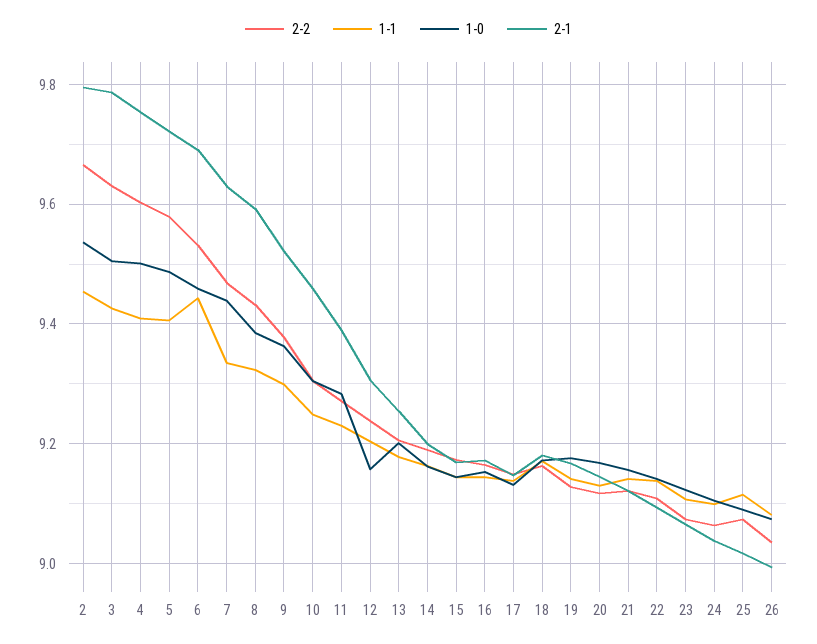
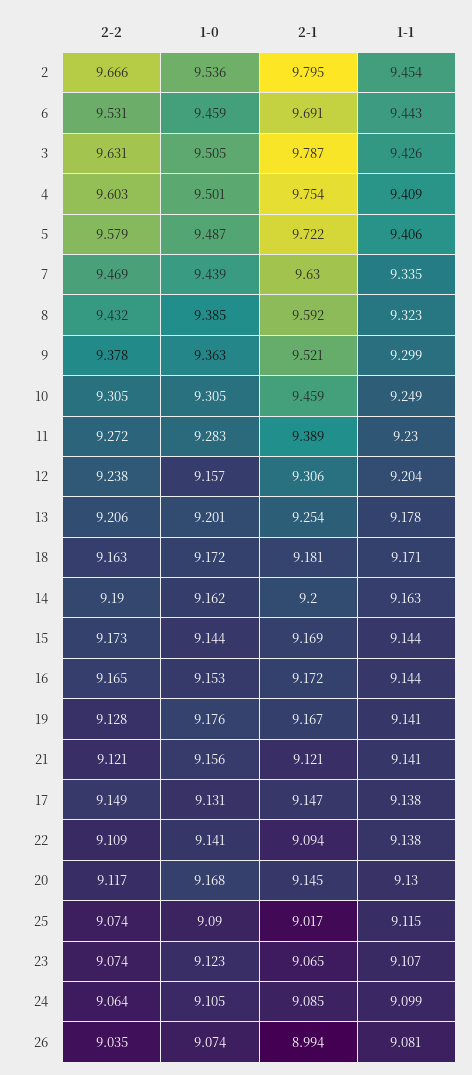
2-1, 24: 9.04 -> 9.085

